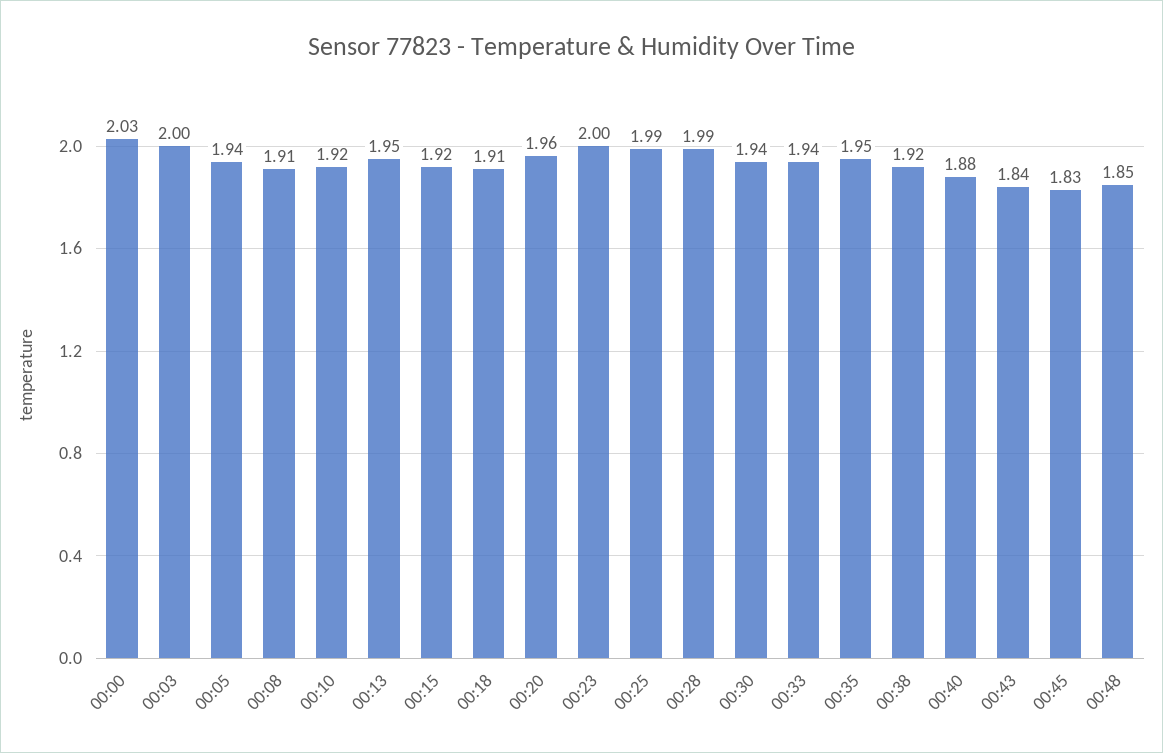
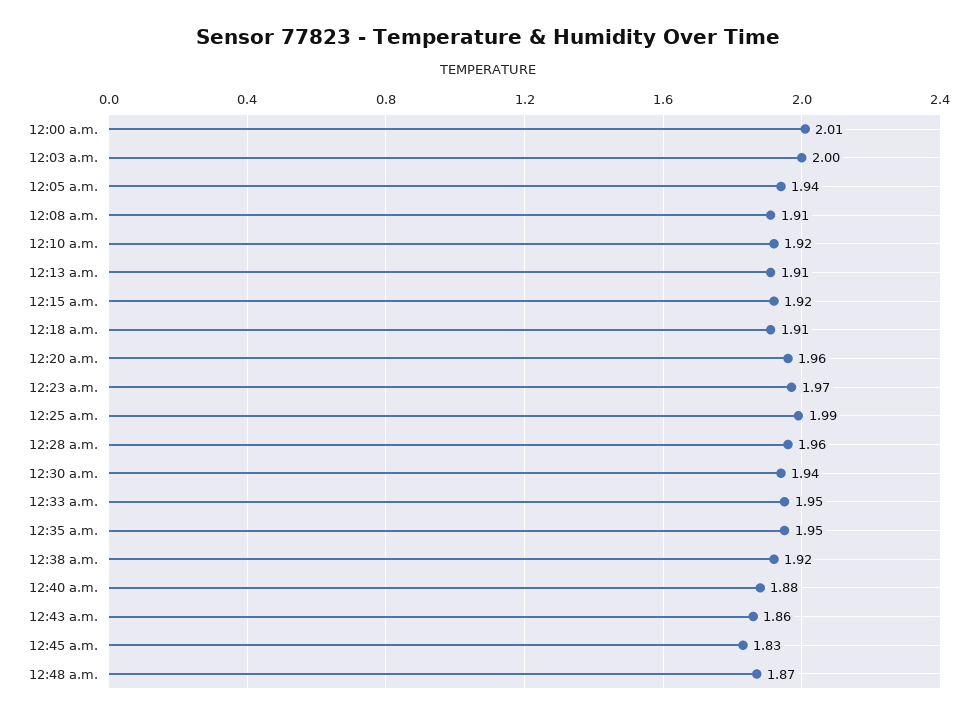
00:00: 2.03 -> 2.01
00:13: 1.95 -> 1.91
00:23: 2 -> 1.97
00:28: 1.99 -> 1.96
00:33: 1.94 -> 1.95
00:43: 1.84 -> 1.86
00:48: 1.85 -> 1.87

